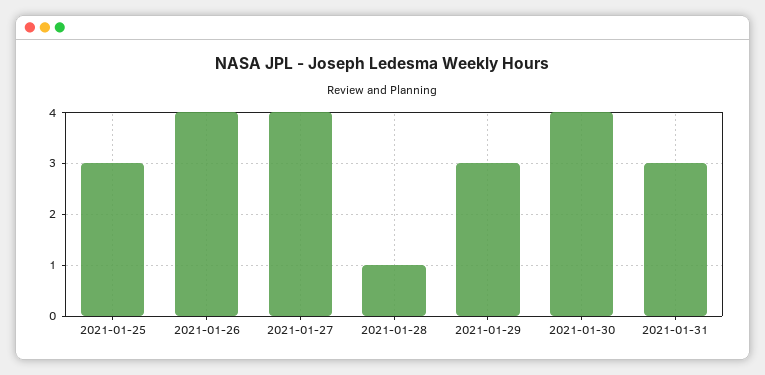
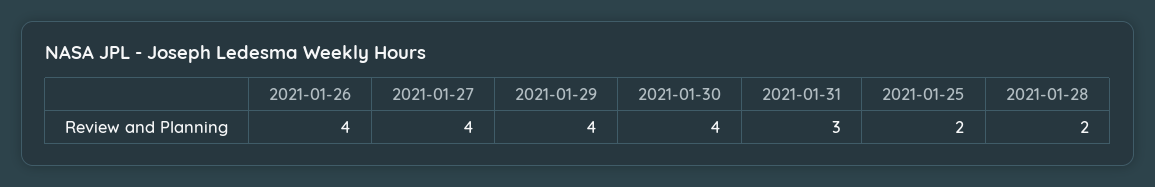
2021-01-25: 3 -> 2
2021-01-28: 1 -> 2
2021-01-29: 3 -> 4

